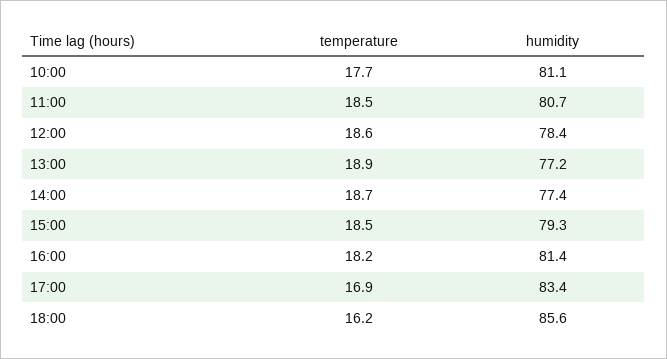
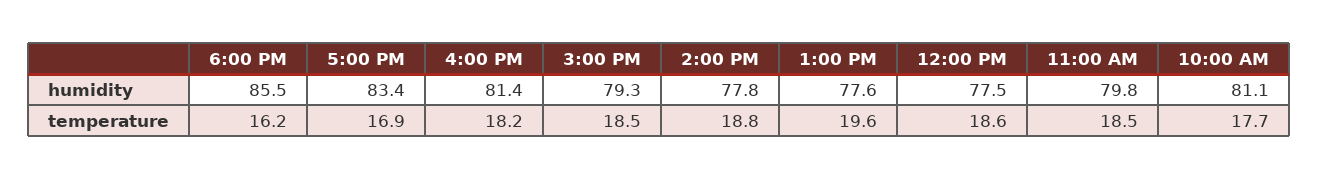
humidity, 11:00: 80.7 -> 79.8
humidity, 12:00: 78.4 -> 77.5
temperature, 13:00: 18.9 -> 19.6
humidity, 13:00: 77.2 -> 77.6
temperature, 14:00: 18.7 -> 18.8
humidity, 14:00: 77.4 -> 77.8
humidity, 18:00: 85.6 -> 85.5

